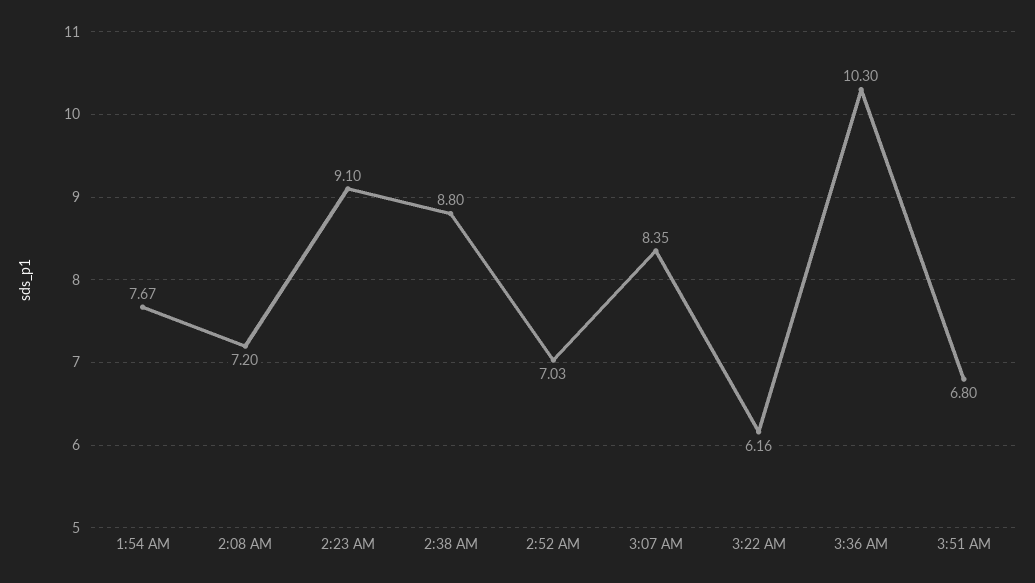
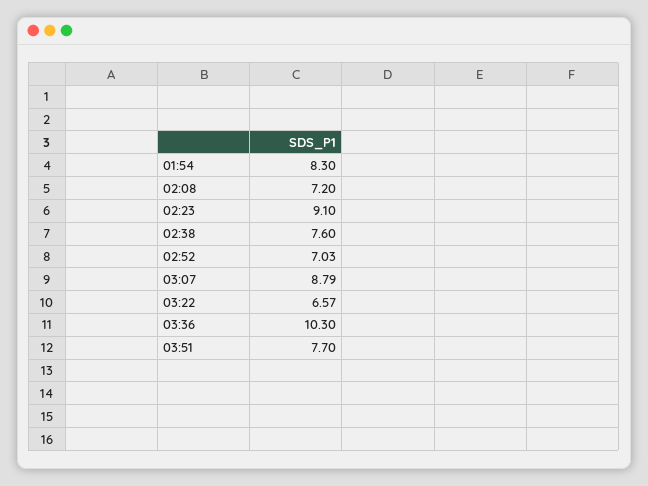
1:54 AM: 7.67 -> 8.3
2:38 AM: 8.8 -> 7.6
3:07 AM: 8.35 -> 8.79
3:22 AM: 6.16 -> 6.57
3:51 AM: 6.8 -> 7.7

